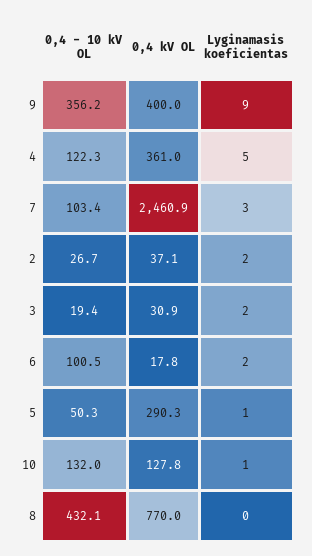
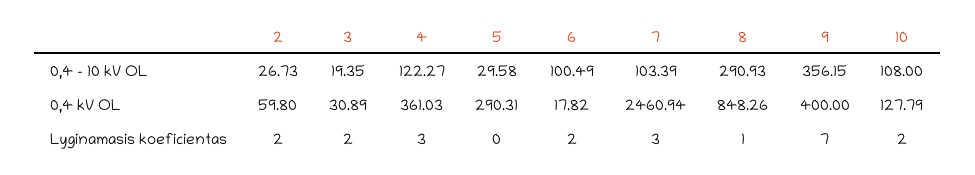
Lyginamasis koeficientas, 9: 9 -> 7
Lyginamasis koeficientas, 4: 5 -> 3
0,4 kV OL, 2: 37.1 -> 59.8
0,4 - 10 kV OL, 5: 50.3 -> 29.58
Lyginamasis koeficientas, 5: 1 -> 0
0,4 - 10 kV OL, 10: 132 -> 108
Lyginamasis koeficientas, 10: 1 -> 2
0,4 - 10 kV OL, 8: 432.1 -> 290.93
0,4 kV OL, 8: 770 -> 848.26
Lyginamasis koeficientas, 8: 0 -> 1

